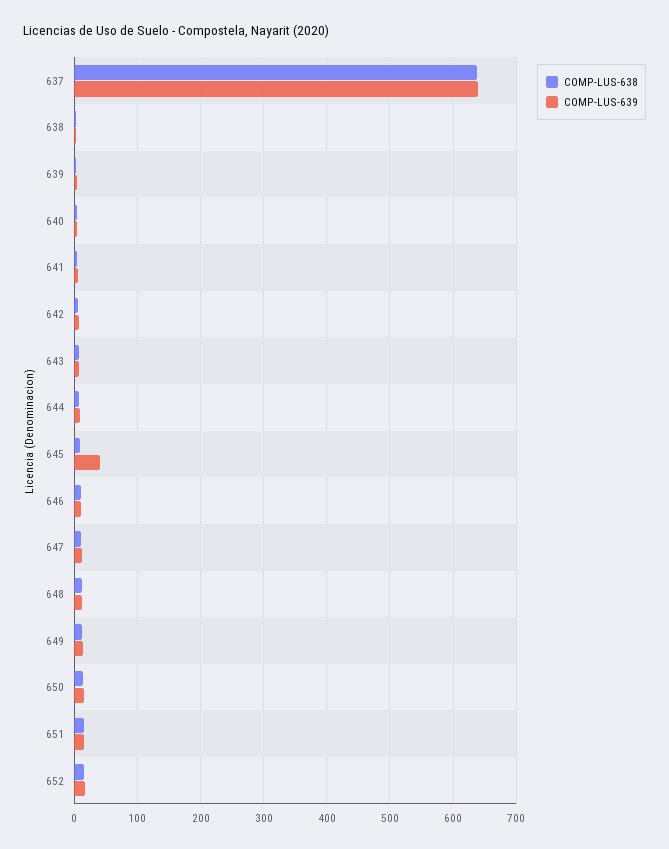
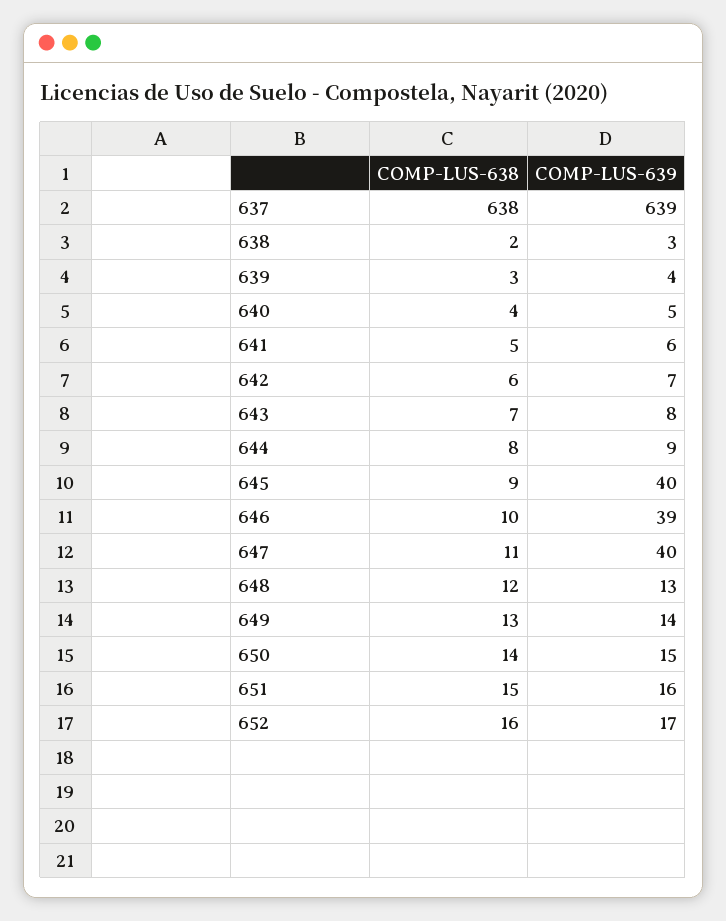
COMP-LUS-639, 646: 10 -> 39
COMP-LUS-639, 647: 10 -> 40

